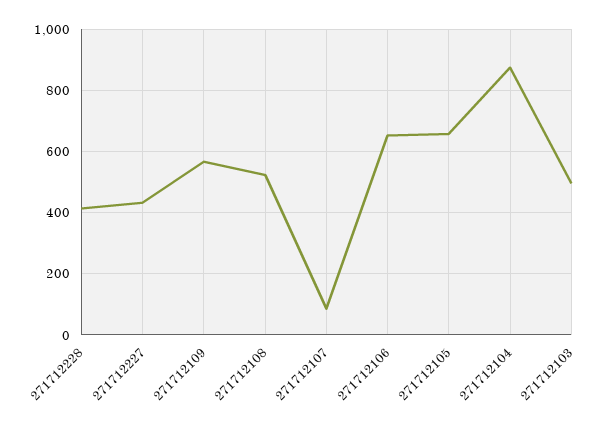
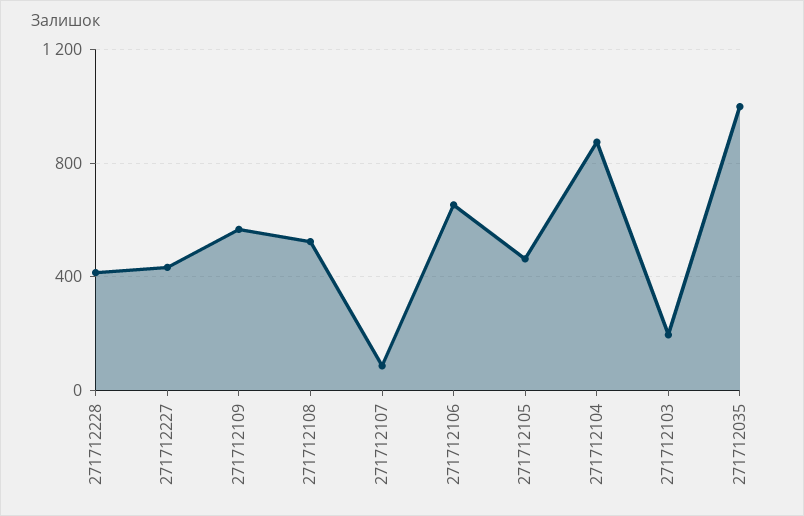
271712105: 660 -> 450
271712103: 500 -> 200
271712035: none -> 1000

